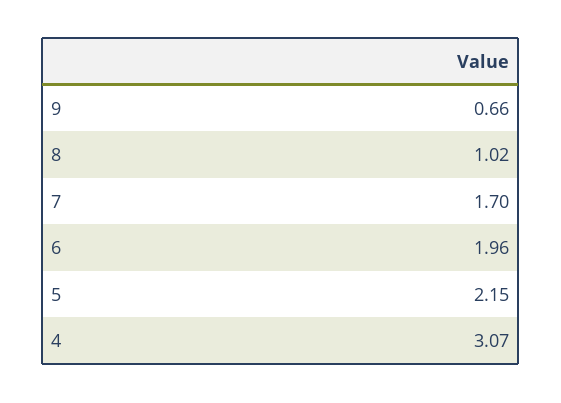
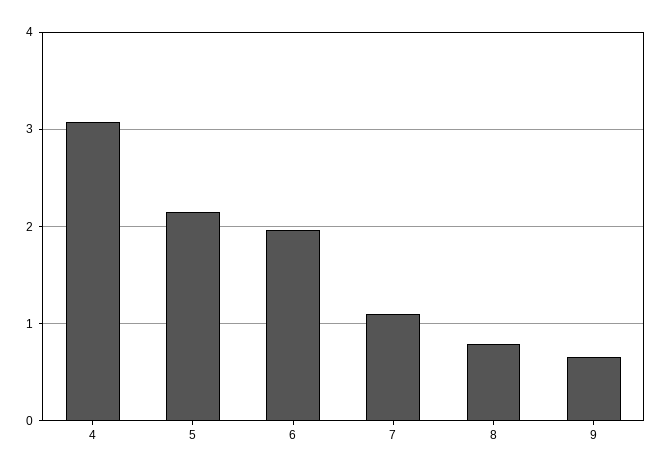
8: 1.02 -> 0.8
7: 1.7 -> 1.1

